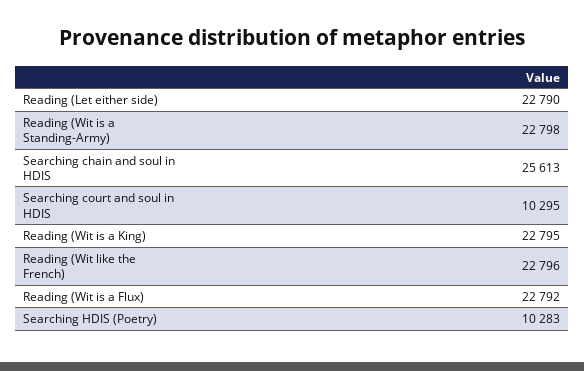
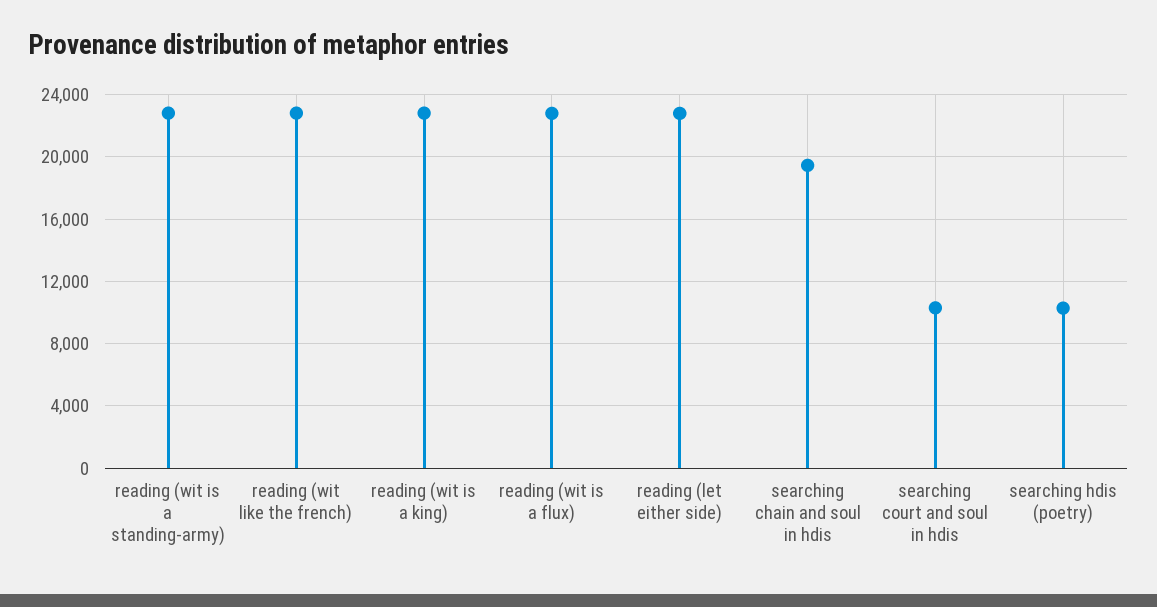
Searching chain and soul in HDIS: 25613 -> 19500

